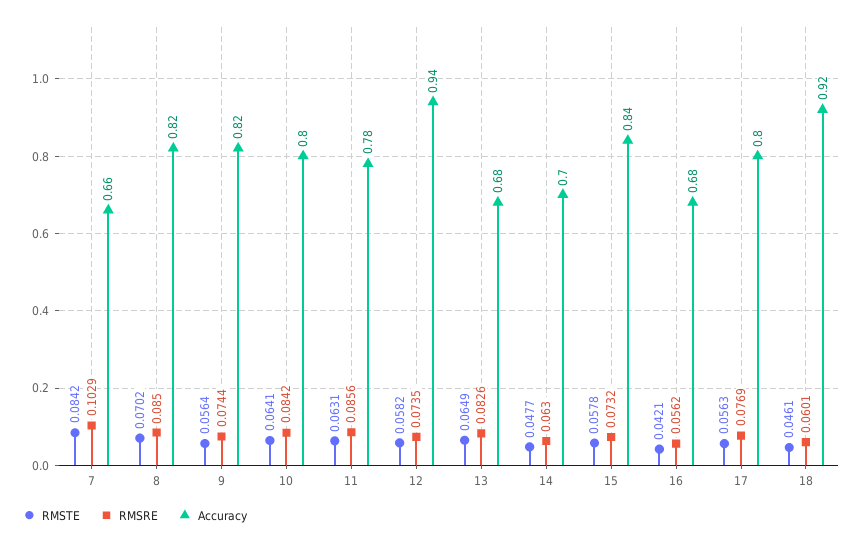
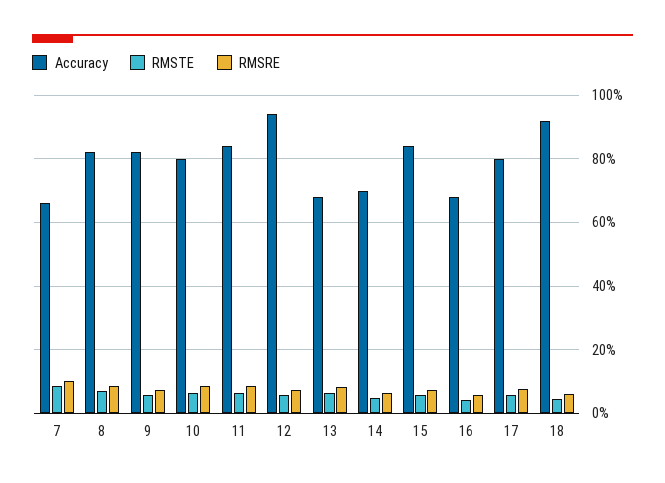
Accuracy, 11: 0.78 -> 0.84

